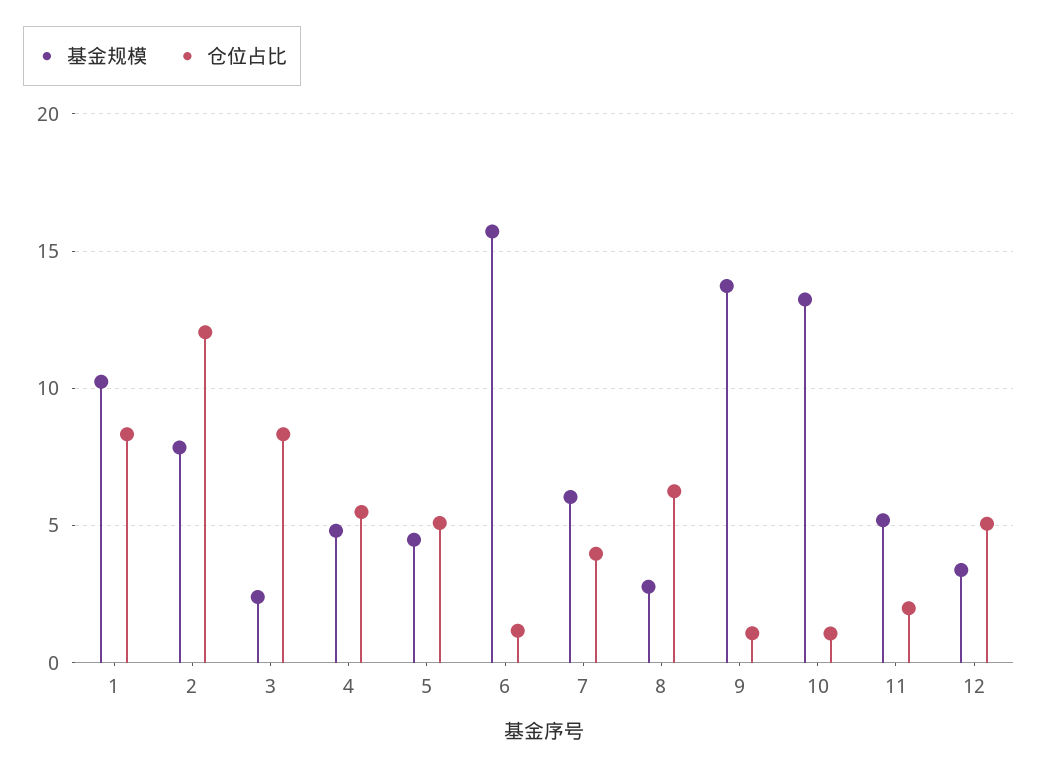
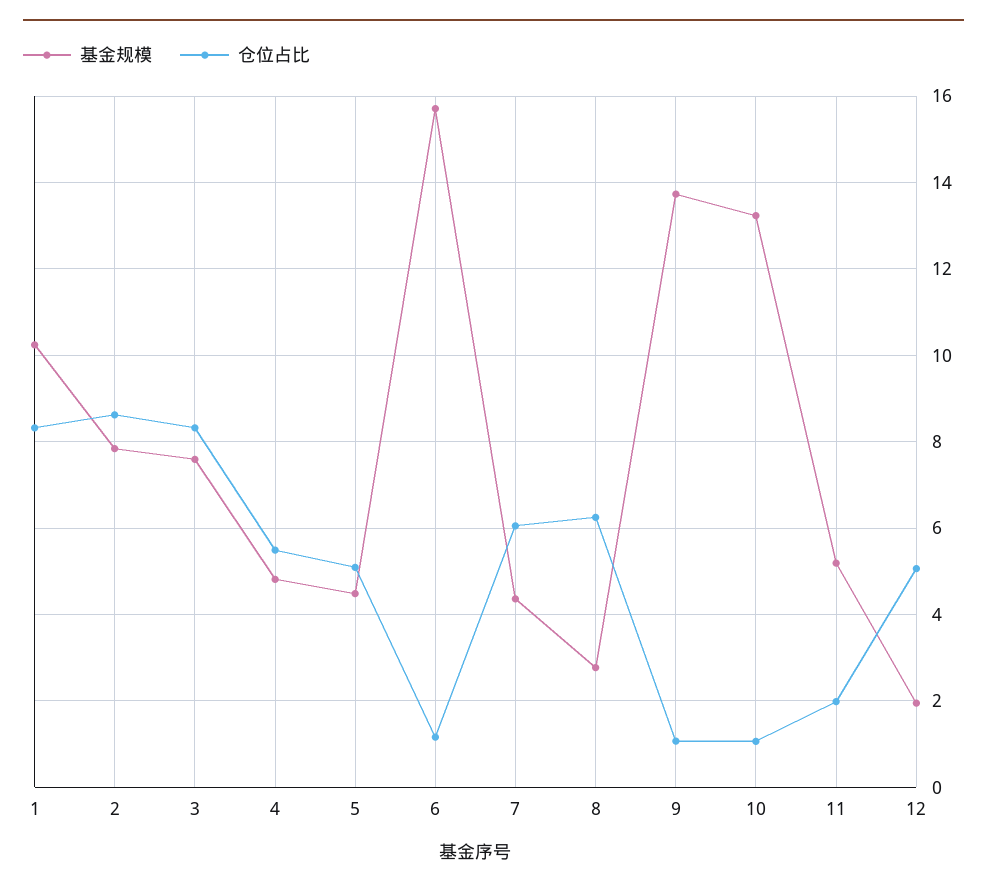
仓位占比, 2: 12 -> 8.6
基金规模, 3: 2.5 -> 7.6
基金规模, 7: 6 -> 4.4
仓位占比, 7: 4 -> 6
基金规模, 12: 3.5 -> 2

